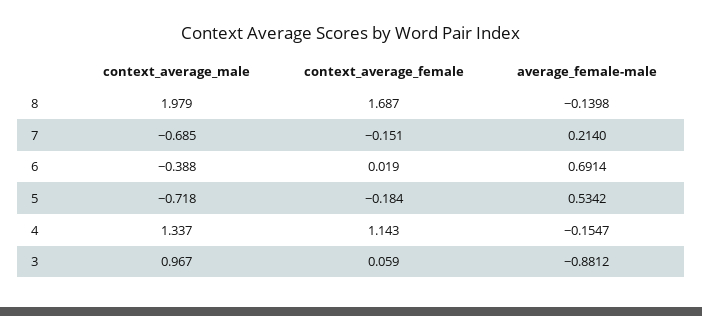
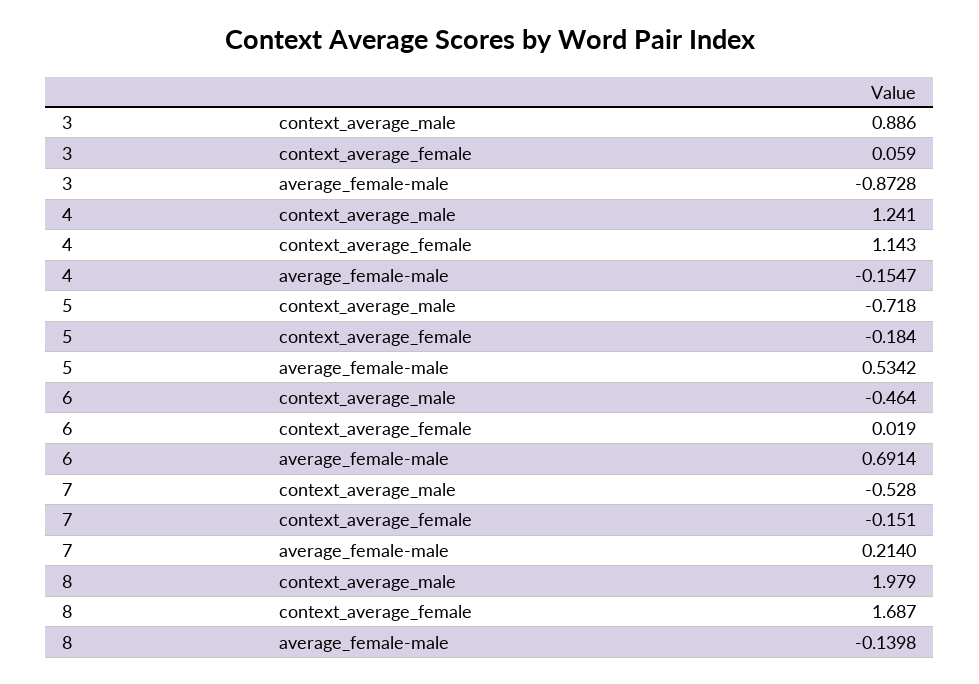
context_average_male, 7: -0.685 -> -0.528
context_average_male, 6: -0.388 -> -0.464
context_average_male, 4: 1.337 -> 1.241
context_average_male, 3: 0.967 -> 0.886
average_female-male, 3: -0.8812 -> -0.8728

